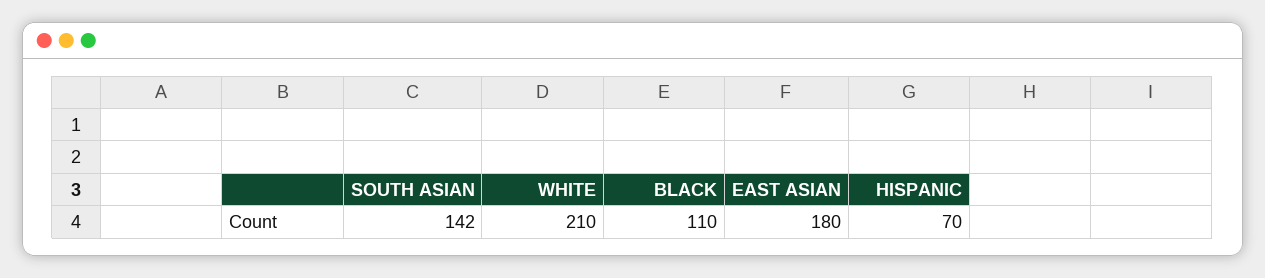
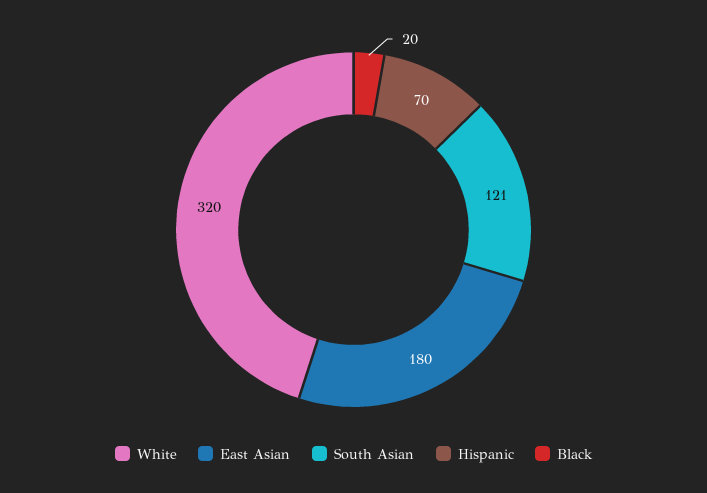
SOUTH ASIAN: 142 -> 121
WHITE: 210 -> 320
BLACK: 110 -> 20

